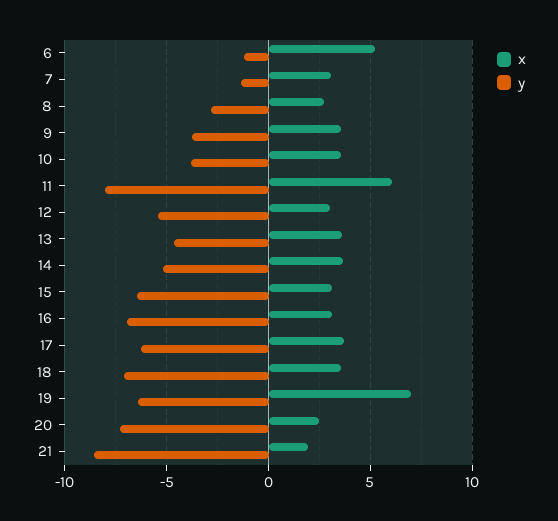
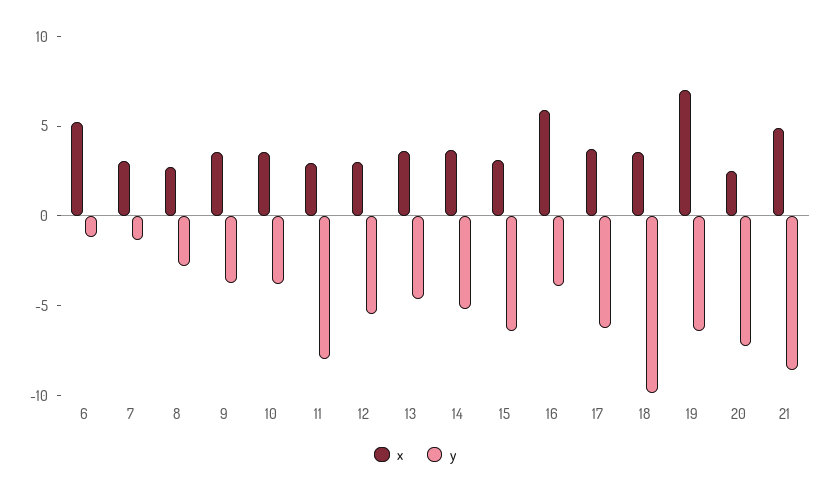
x, 11: 6 -> 3
x, 16: 3 -> 6
y, 16: -7 -> -4
y, 18: -7 -> -10
x, 21: 2 -> 5

